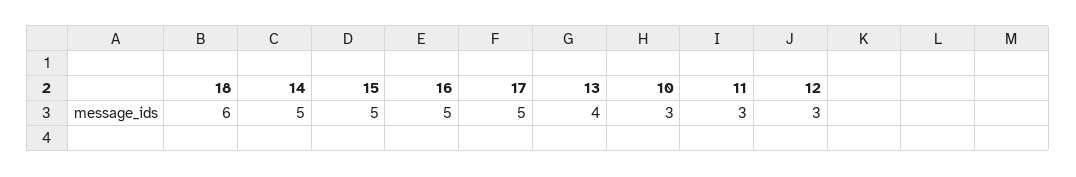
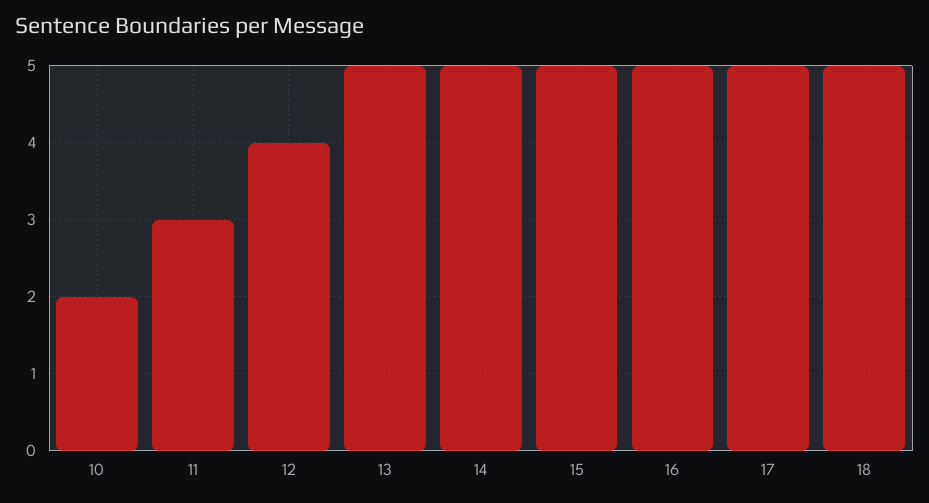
18: 6 -> 5
13: 4 -> 5
10: 3 -> 2
12: 3 -> 4

